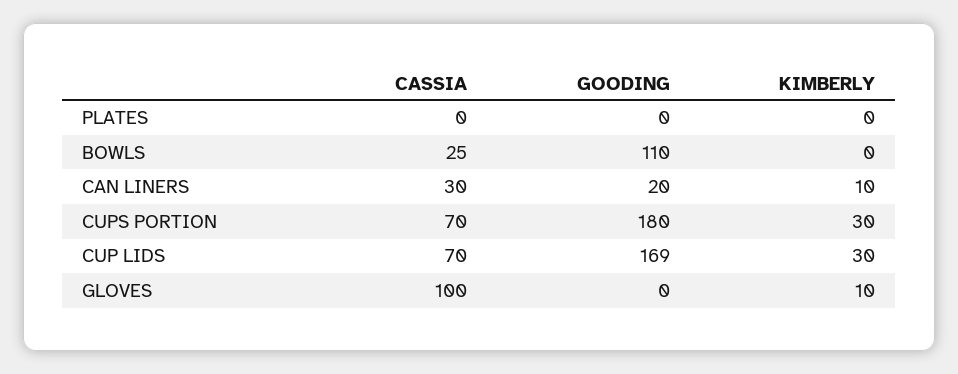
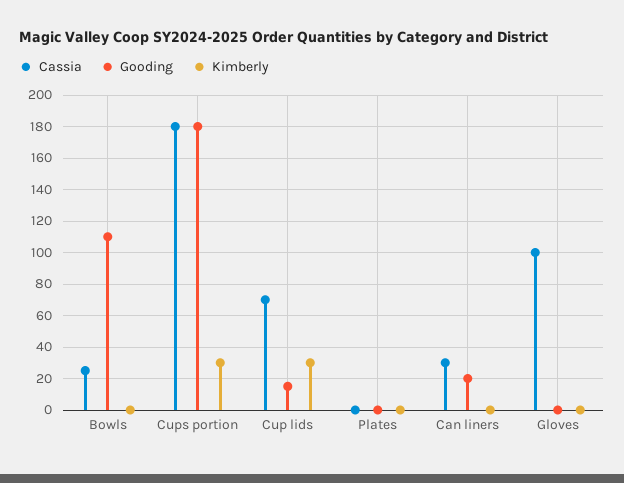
KIMBERLY, CAN LINERS: 10 -> 0
CASSIA, CUPS PORTION: 70 -> 180
GOODING, CUP LIDS: 169 -> 15
KIMBERLY, GLOVES: 10 -> 0

